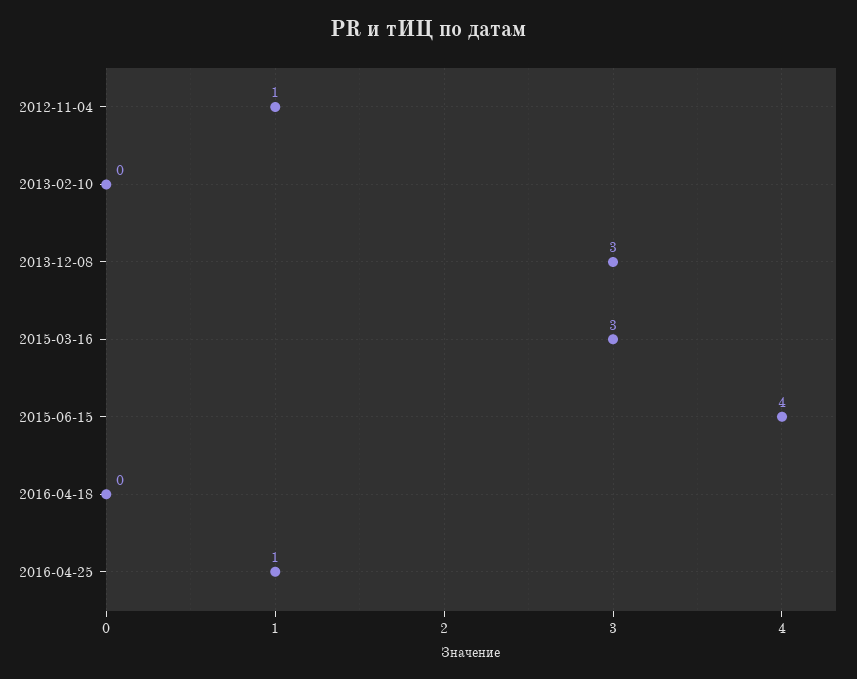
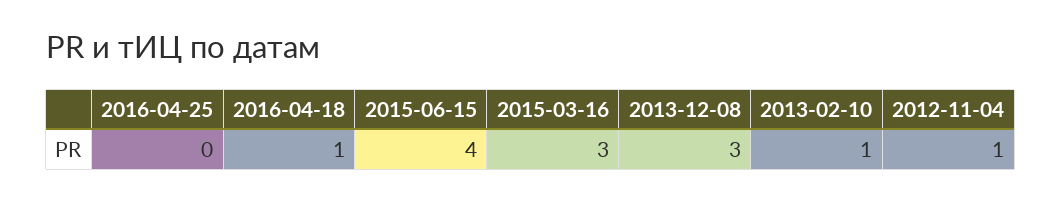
2013-02-10: 0 -> 1
2016-04-18: 0 -> 1
2016-04-25: 1 -> 0

